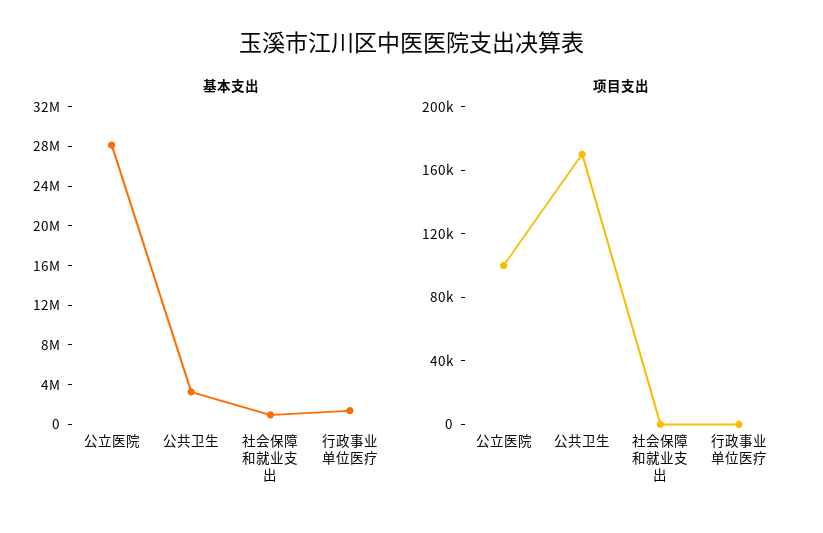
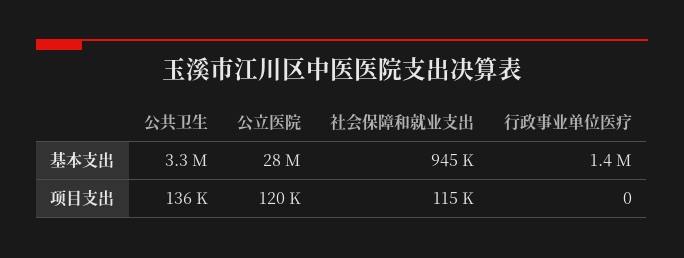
项目支出, 公立医院: 100000 -> 120000
项目支出, 公共卫生: 170000 -> 136000
项目支出, 社会保障和就业支出: 0 -> 115000

